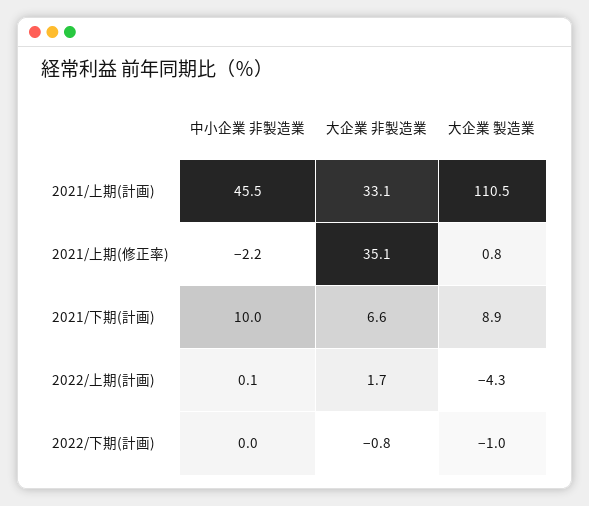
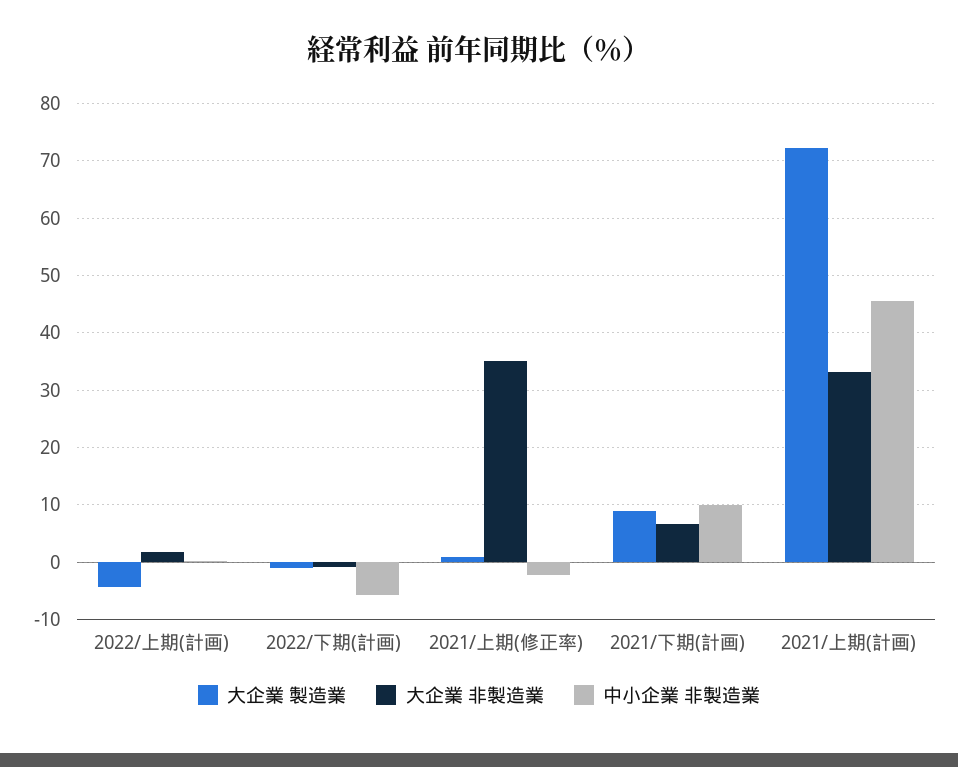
大企業 製造業, 2021/上期(計画): 110.5 -> 72
中小企業 非製造業, 2022/下期(計画): 0 -> -6

